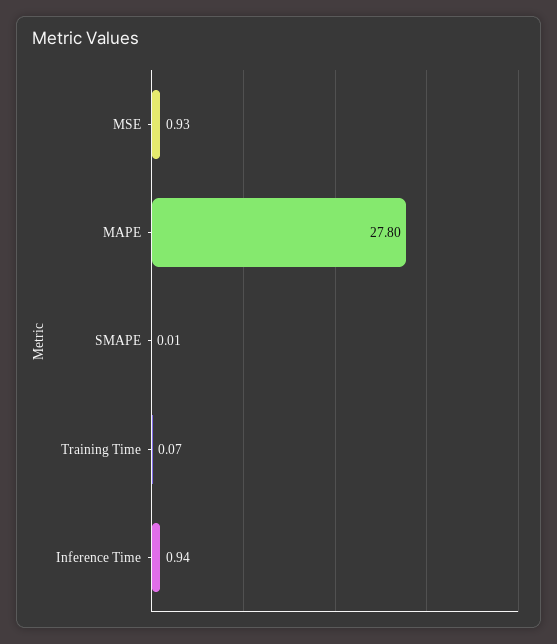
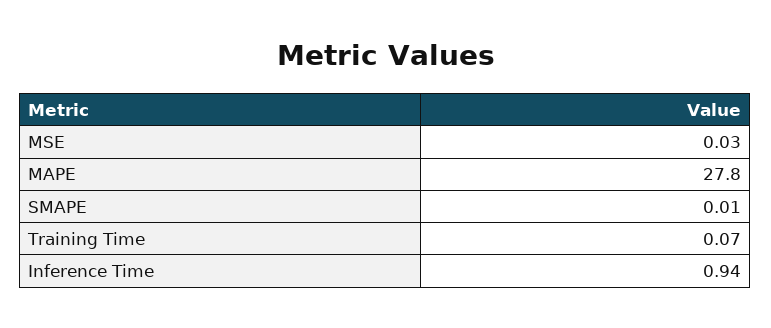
MSE: 0.93 -> 0.03

